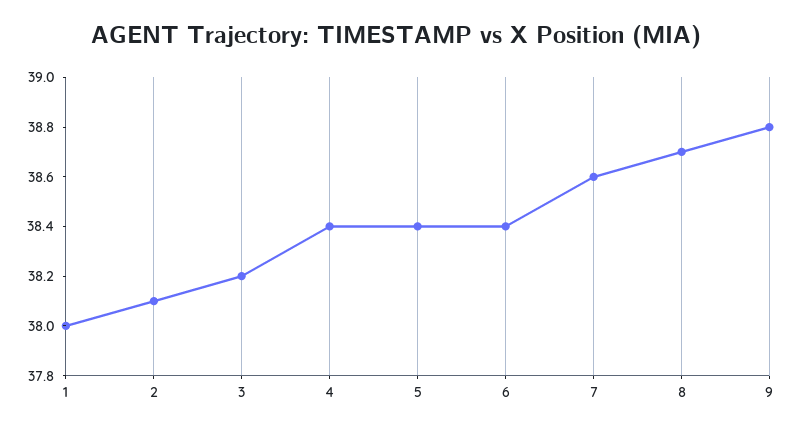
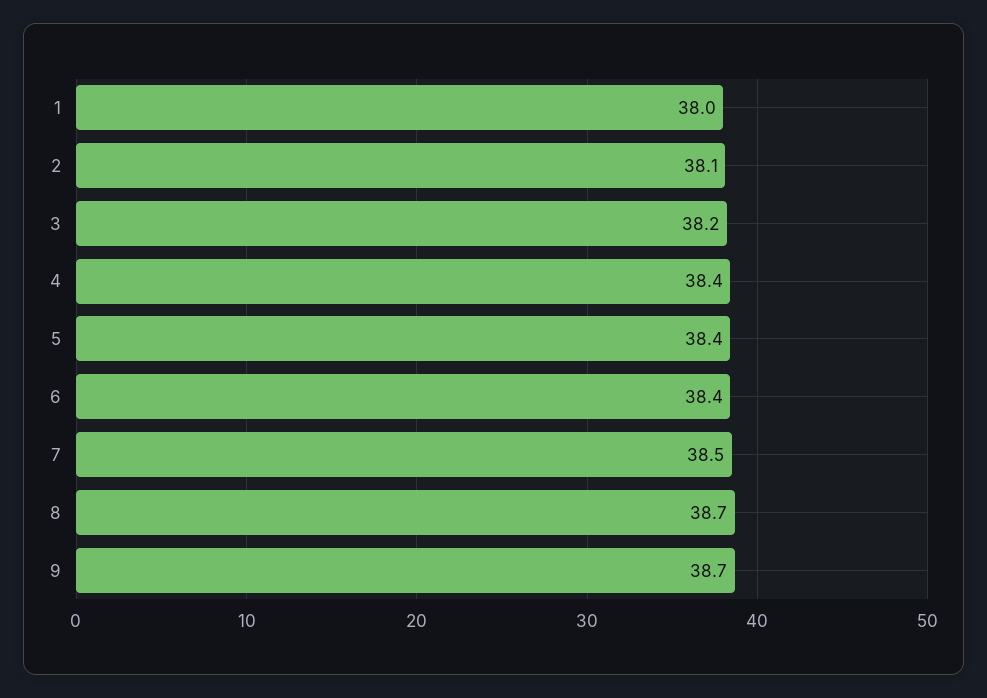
7: 38.6 -> 38.5
9: 38.8 -> 38.7

